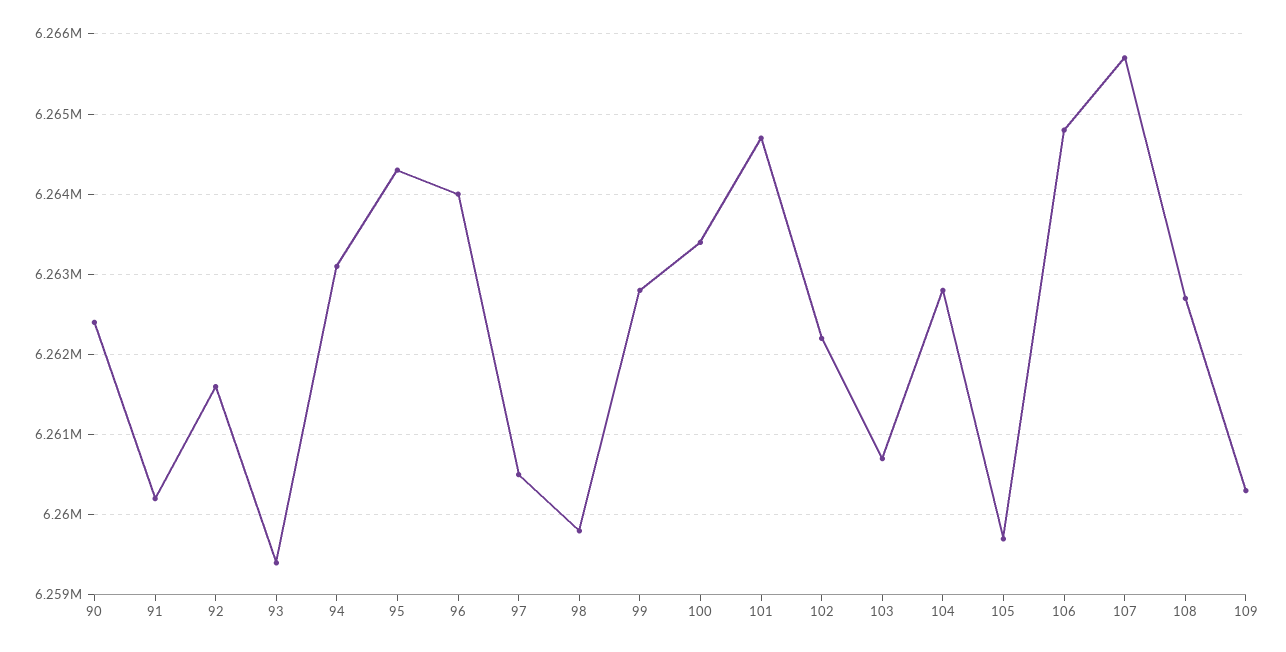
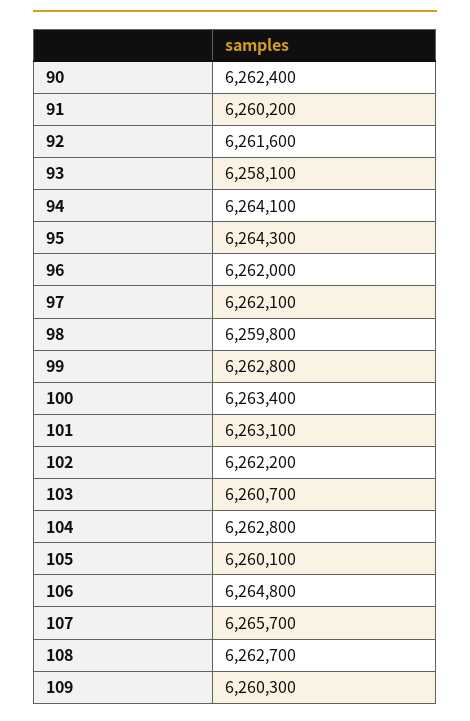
93: 6259400 -> 6258100
94: 6263100 -> 6264100
96: 6264000 -> 6262000
97: 6260500 -> 6262100
101: 6264700 -> 6263100
105: 6259700 -> 6260100

